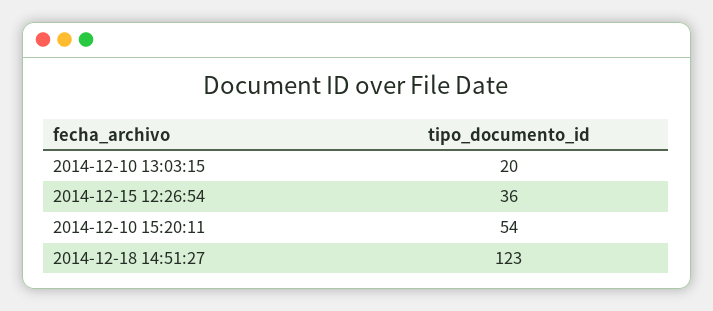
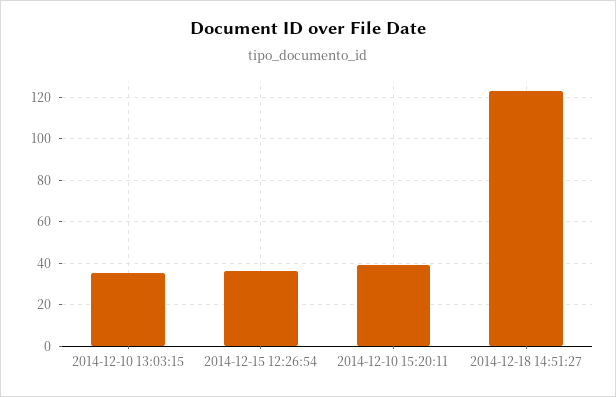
2014-12-10 13:03:15: 20 -> 35
2014-12-10 15:20:11: 54 -> 40

